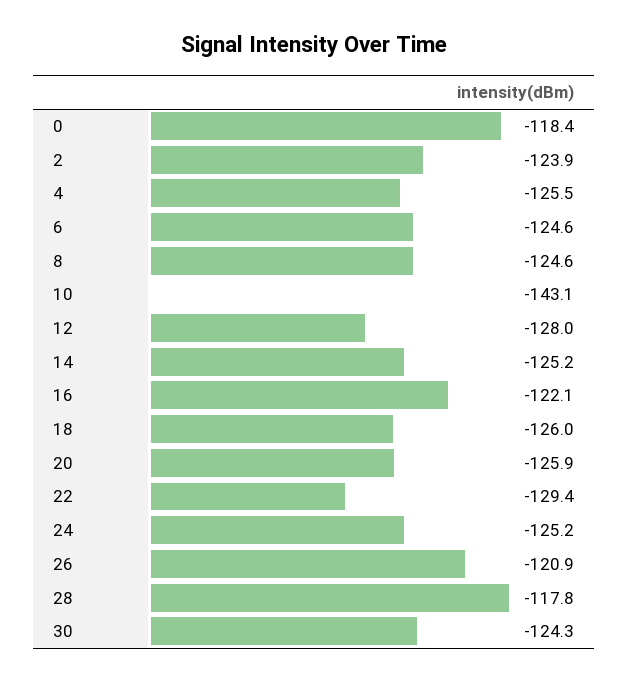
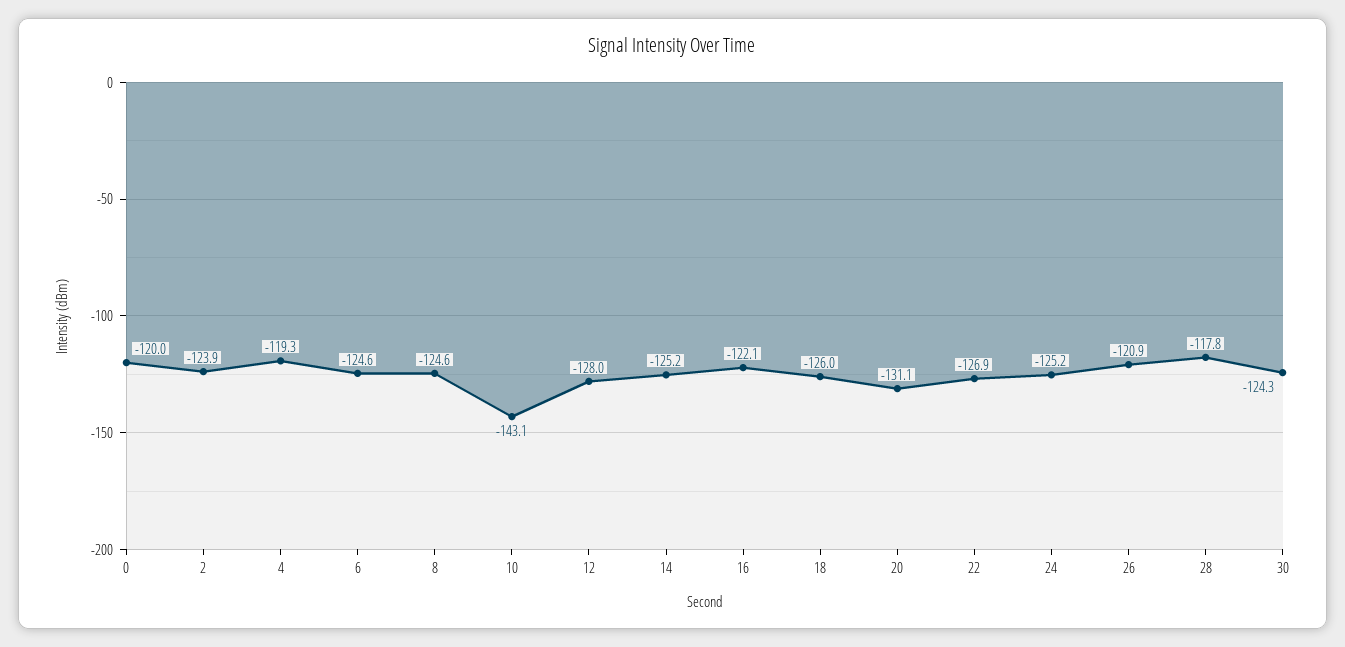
0: -118.4 -> -120
4: -125.5 -> -119.3
20: -125.9 -> -131.1
22: -129.4 -> -126.9

